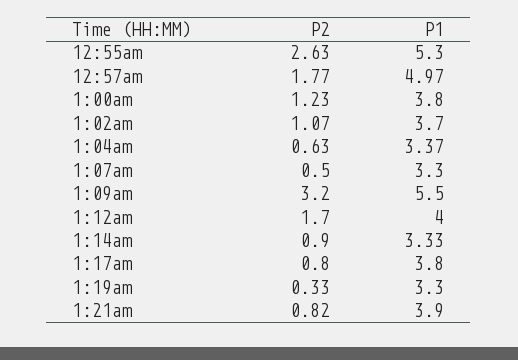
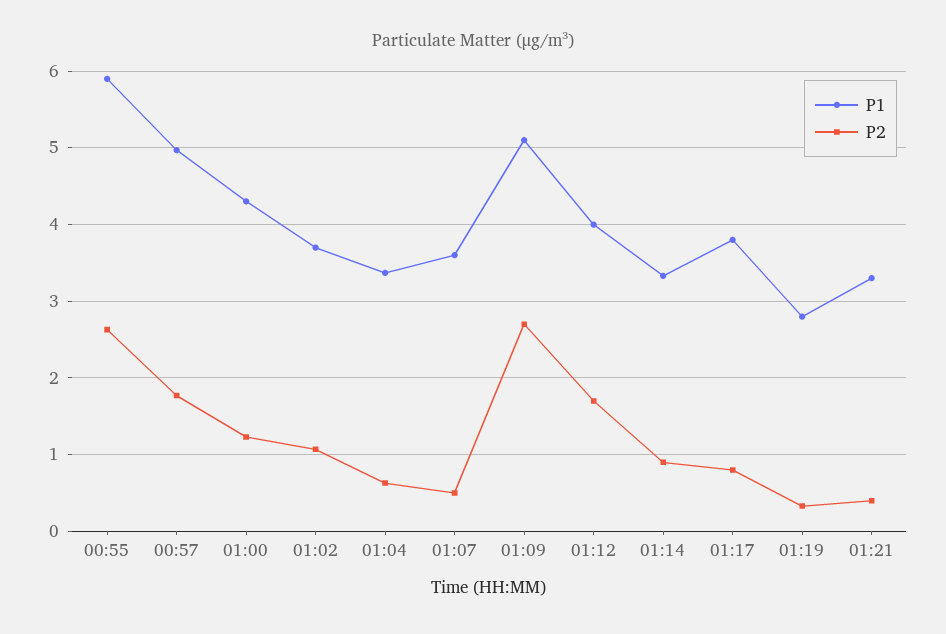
P1, 12:55am: 5.3 -> 5.9
P1, 1:00am: 3.8 -> 4.3
P1, 1:07am: 3.3 -> 3.6
P2, 1:09am: 3.2 -> 2.7
P1, 1:09am: 5.5 -> 5.1
P1, 1:19am: 3.3 -> 2.8
P2, 1:21am: 0.82 -> 0.4
P1, 1:21am: 3.9 -> 3.3

